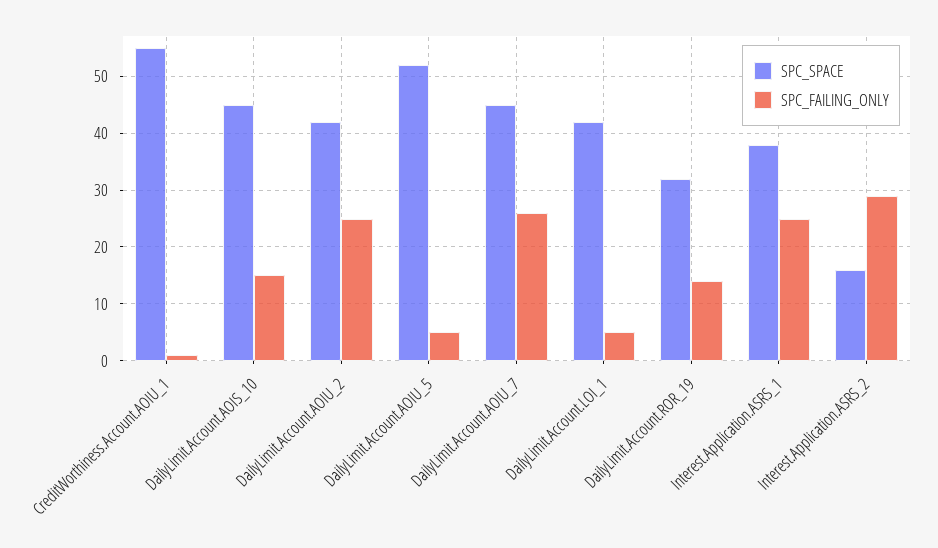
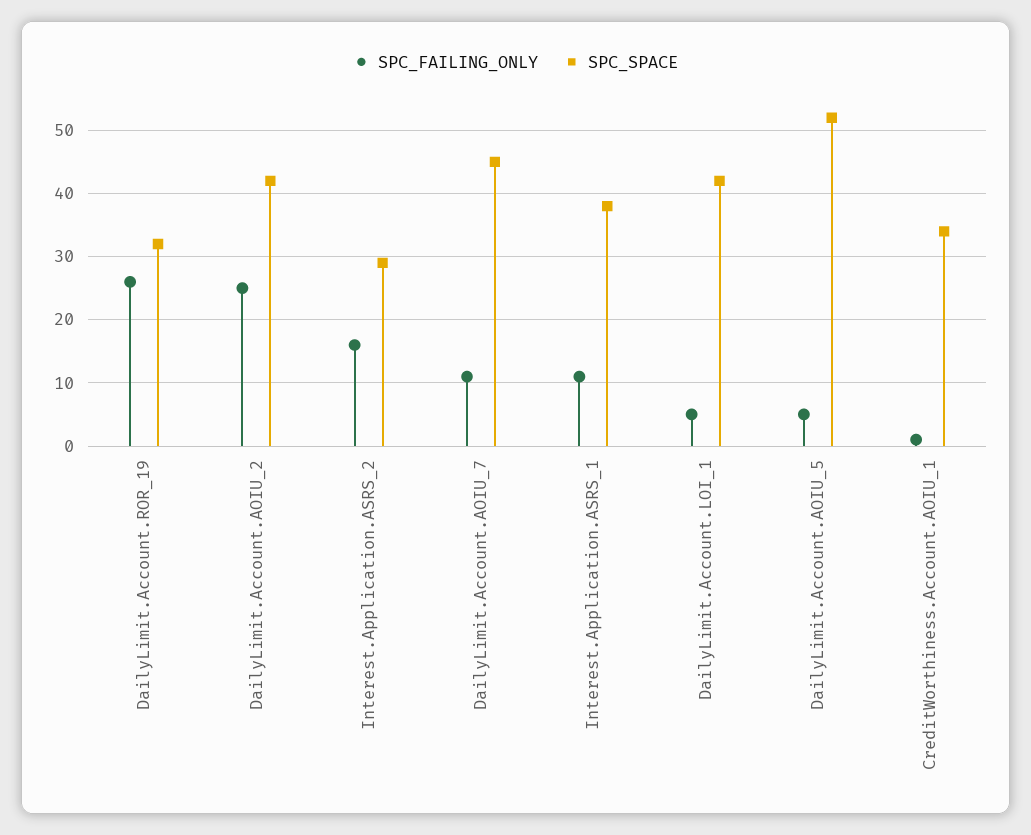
SPC_SPACE, CreditWorthiness.Account.AOIU_1: 55 -> 34
SPC_SPACE, DailyLimit.Account.AOIS_10: 45 -> none
SPC_FAILING_ONLY, DailyLimit.Account.AOIS_10: 15 -> none
SPC_FAILING_ONLY, DailyLimit.Account.AOIU_7: 25 -> 11
SPC_FAILING_ONLY, DailyLimit.Account.ROR_19: 15 -> 26
SPC_FAILING_ONLY, Interest.Application.ASRS_1: 25 -> 11
SPC_SPACE, Interest.Application.ASRS_2: 15 -> 29
SPC_FAILING_ONLY, Interest.Application.ASRS_2: 30 -> 16

